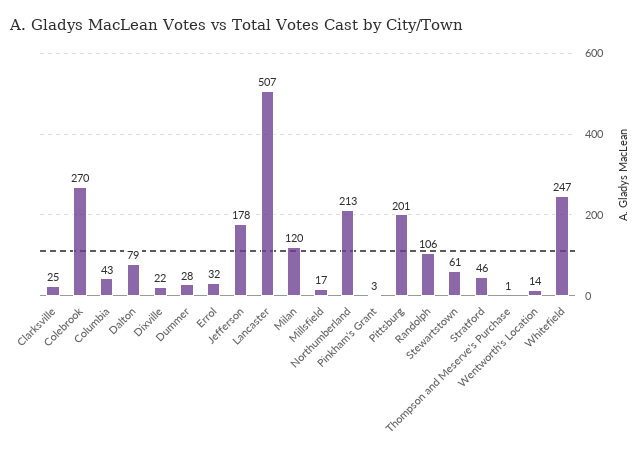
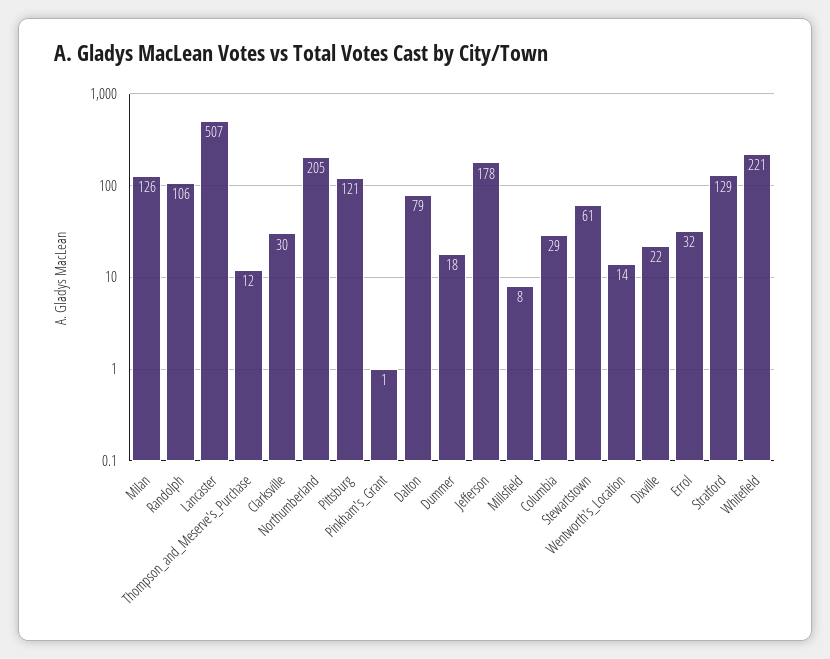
Clarksville: 25 -> 30
Colebrook: 270 -> none
Columbia: 43 -> 29
Dummer: 28 -> 18
Milan: 120 -> 126
Millsfield: 17 -> 8
Northumberland: 213 -> 205
Pinkham's Grant: 3 -> 1
Pittsburg: 201 -> 121
Stratford: 46 -> 129
Thompson and Meserve's Purchase: 1 -> 12
Whitefield: 247 -> 221

